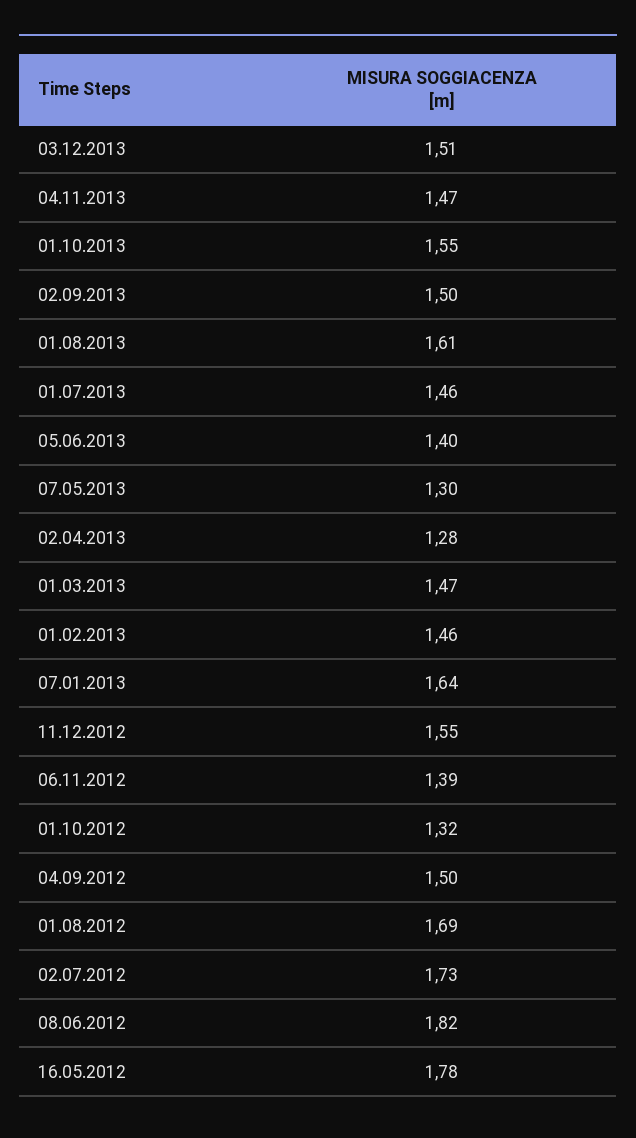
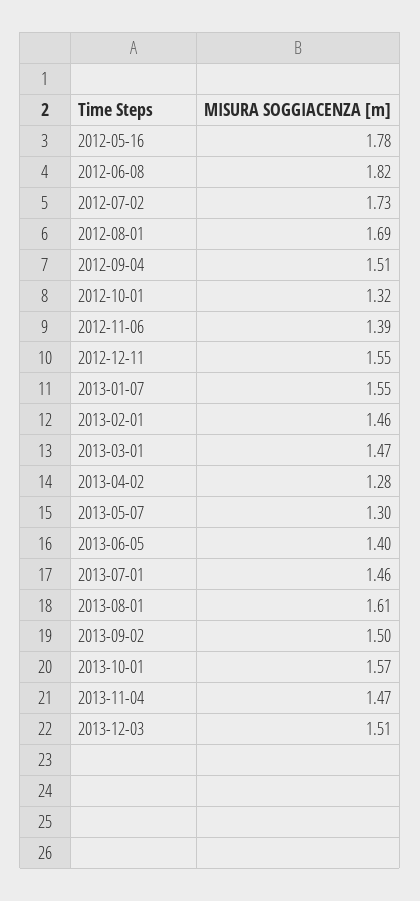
01.10.2013: 1.55 -> 1.57
07.01.2013: 1.64 -> 1.55
04.09.2012: 1.5 -> 1.51

